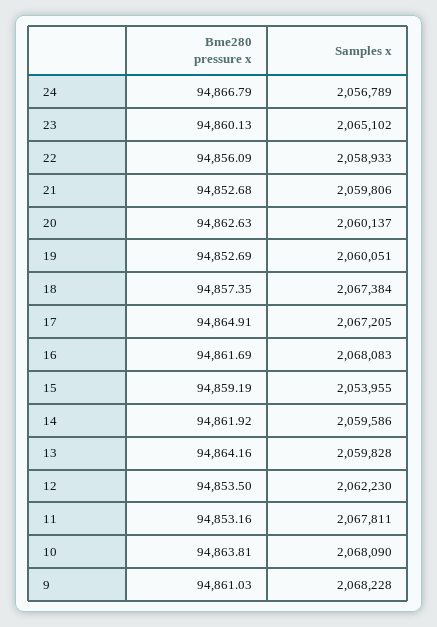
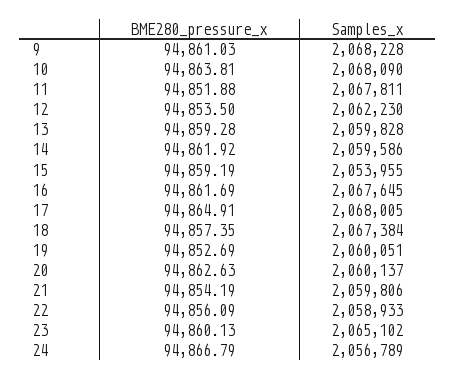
Bme280 pressure x, 21: 94852.68 -> 94854.19
Samples x, 17: 2067205 -> 2068005
Samples x, 16: 2068083 -> 2067645
Bme280 pressure x, 13: 94864.16 -> 94859.28
Bme280 pressure x, 11: 94853.16 -> 94851.88

